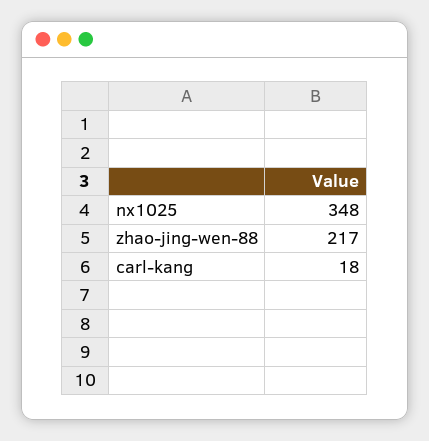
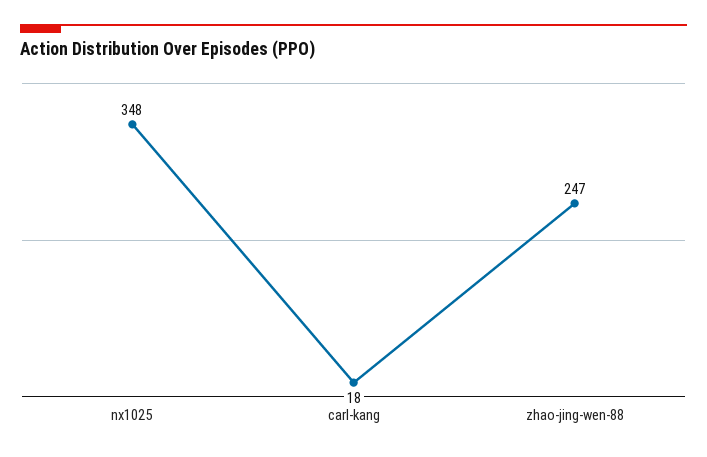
zhao-jing-wen-88: 217 -> 247

